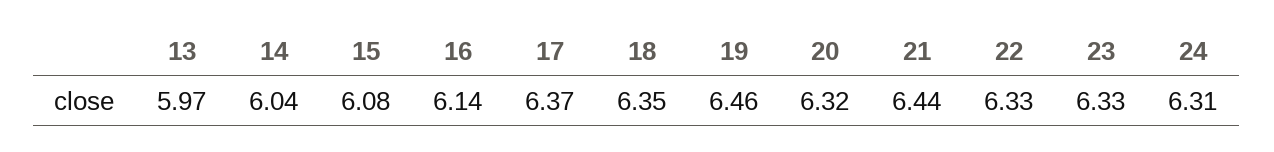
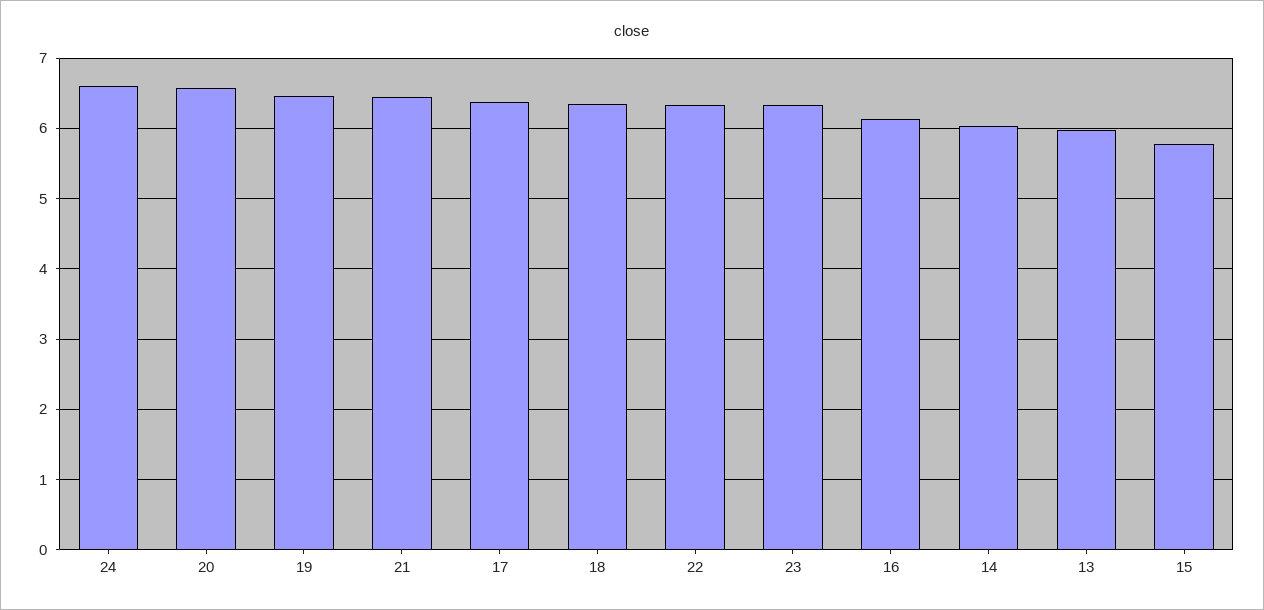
15: 6.08 -> 5.8
20: 6.32 -> 6.6
24: 6.31 -> 6.6

